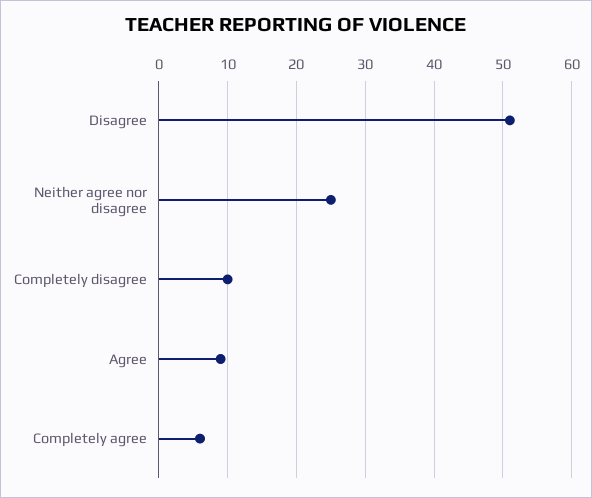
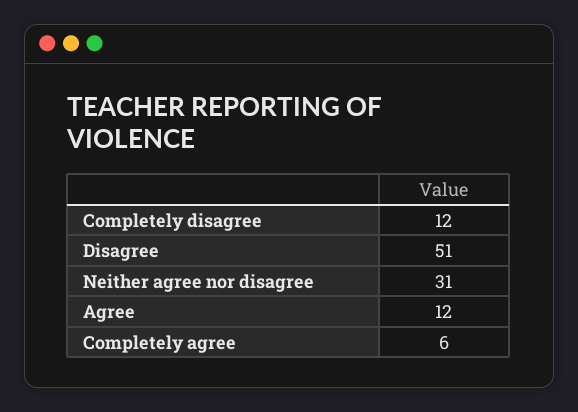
Neither agree nor disagree: 25 -> 31
Completely disagree: 10 -> 12
Agree: 9 -> 12

